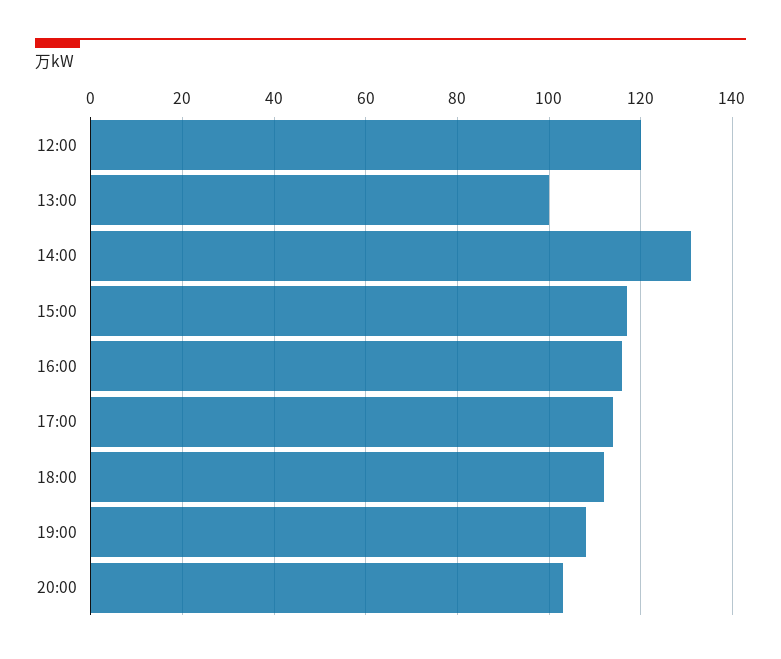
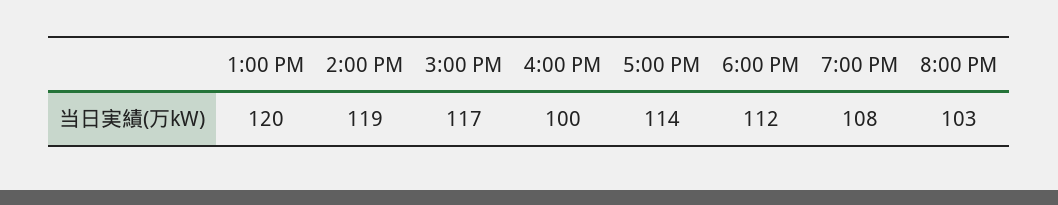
12:00: 120 -> none
13:00: 100 -> 120
14:00: 130 -> 119
16:00: 115 -> 100

